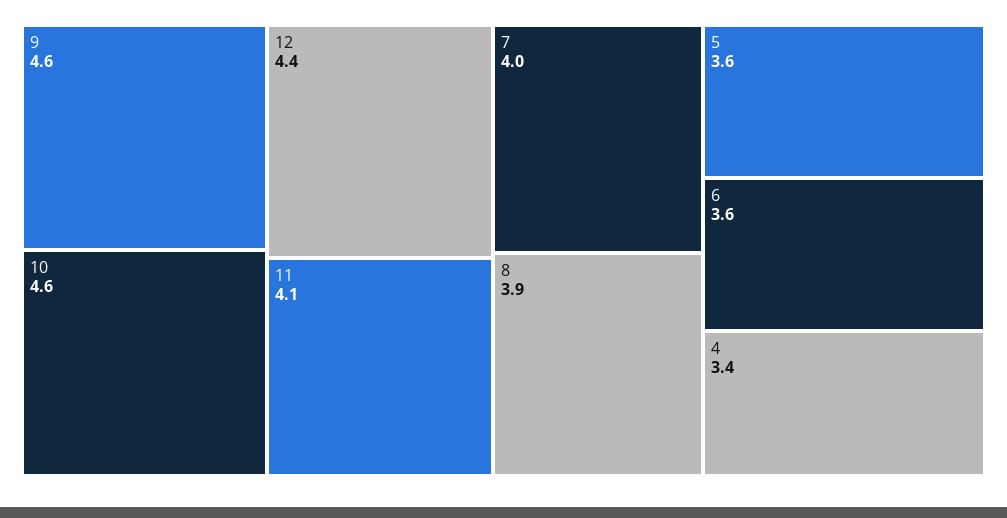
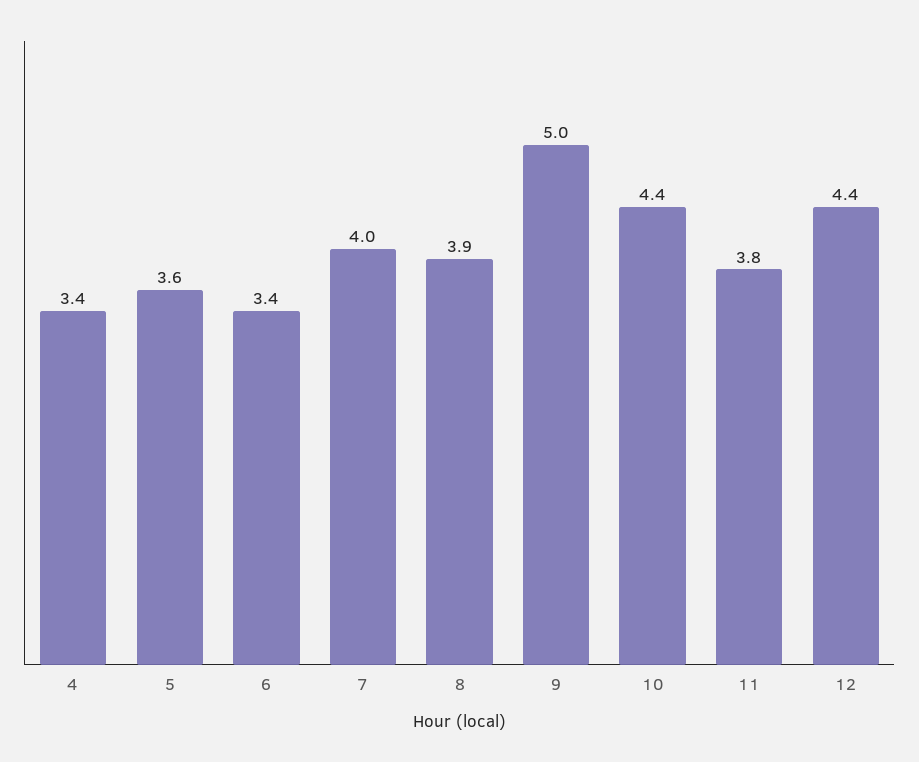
9: 4.6 -> 5
10: 4.6 -> 4.4
11: 4.1 -> 3.8
6: 3.6 -> 3.4

